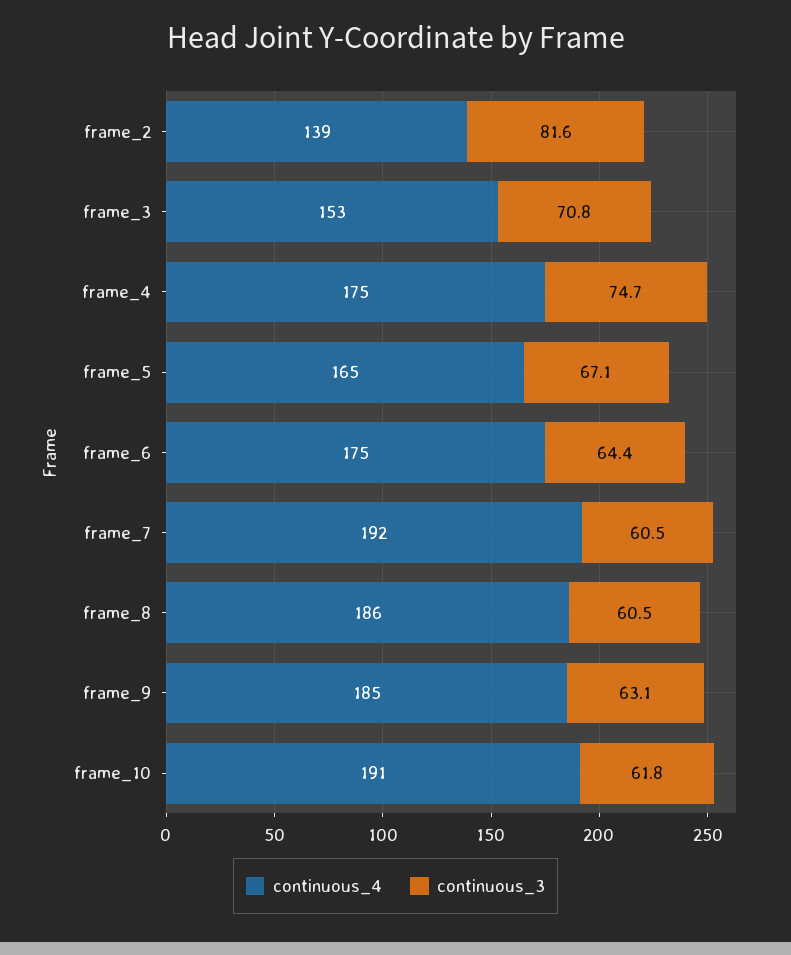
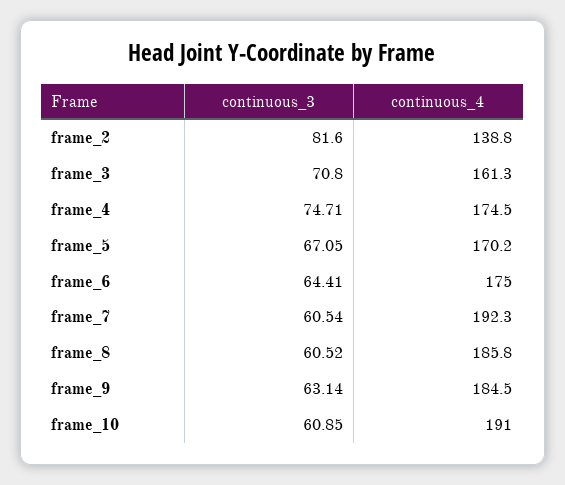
continuous_4, frame_3: 153 -> 161.3
continuous_4, frame_5: 165 -> 170.2
continuous_3, frame_10: 61.8 -> 60.85

